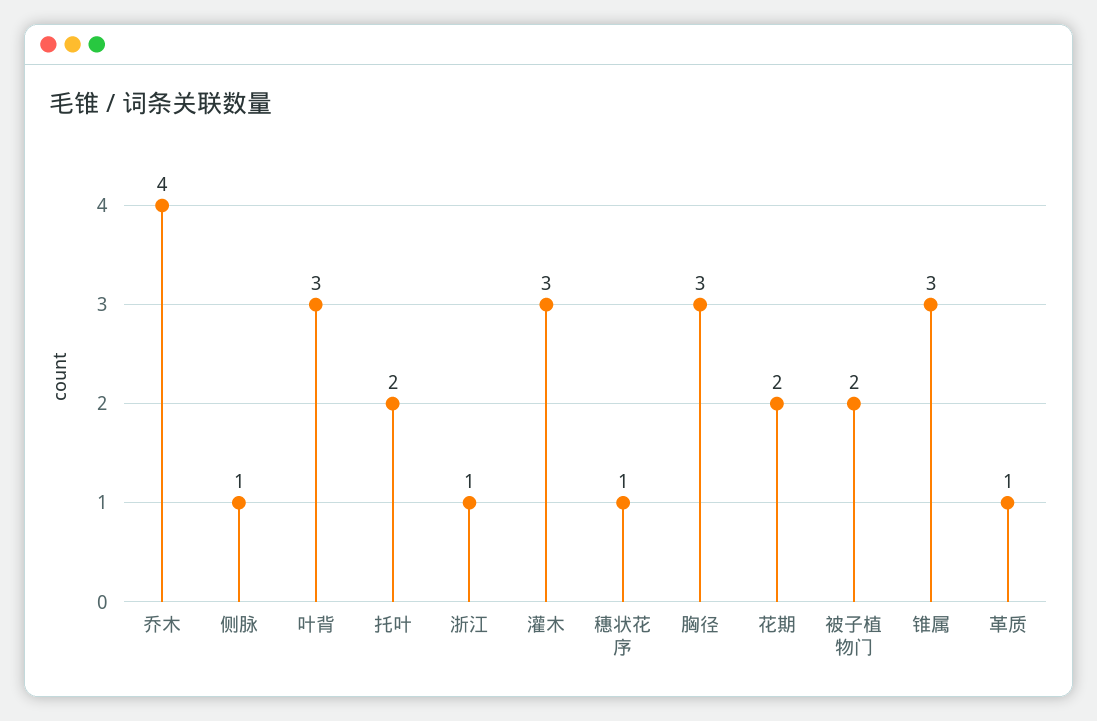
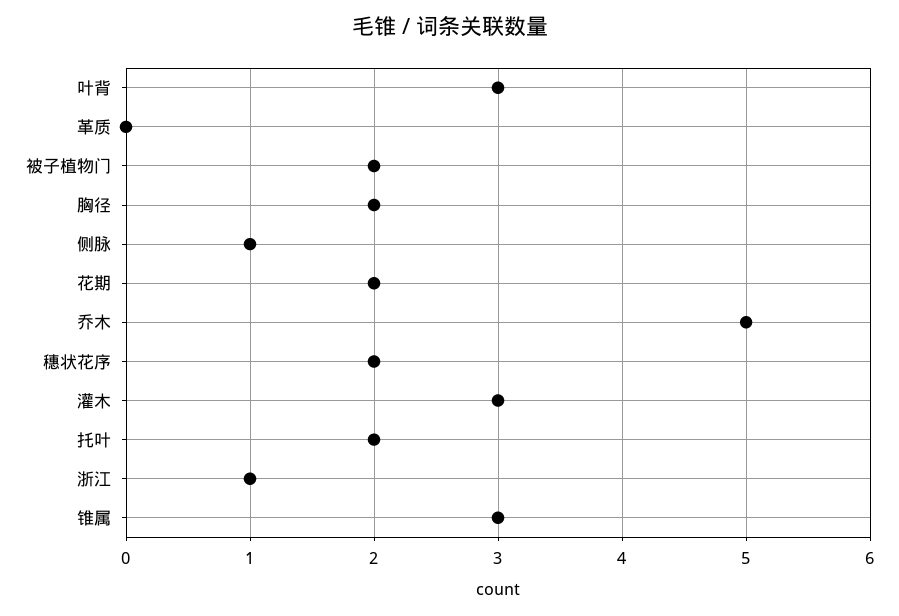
乔木: 4 -> 5
穗状花序: 1 -> 2
胸径: 3 -> 2
革质: 1 -> 0

